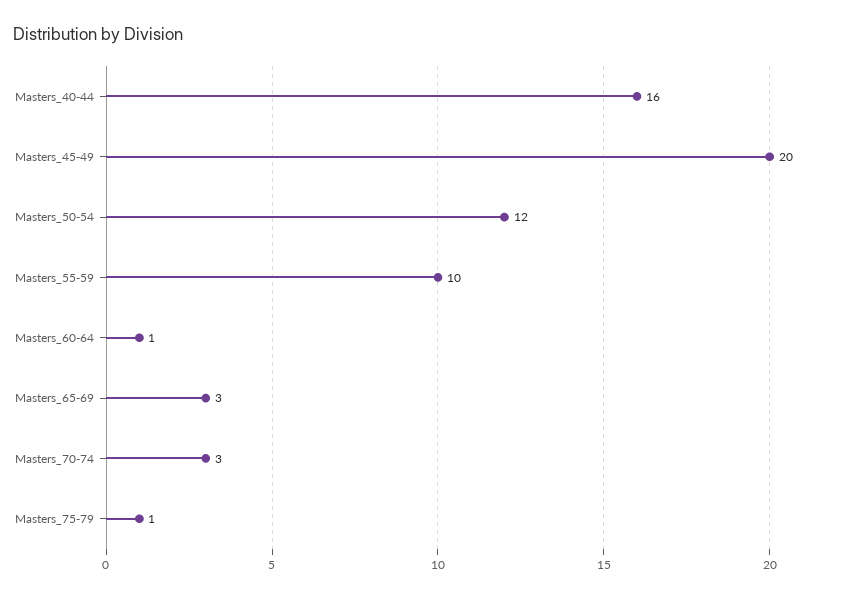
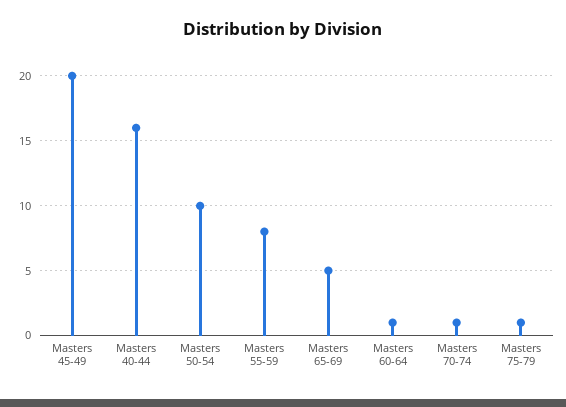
Masters_50-54: 12 -> 10
Masters_55-59: 10 -> 8
Masters_65-69: 3 -> 5
Masters_70-74: 3 -> 1

